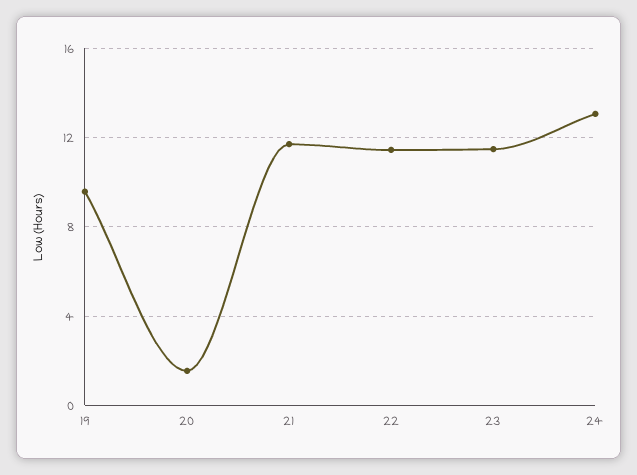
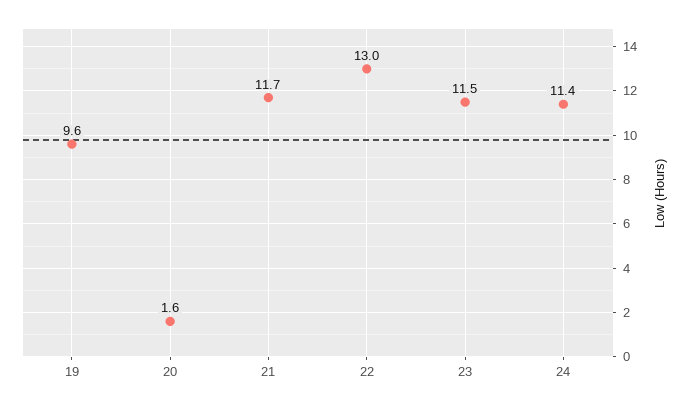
22: 11.5 -> 13
24: 13 -> 11.4

